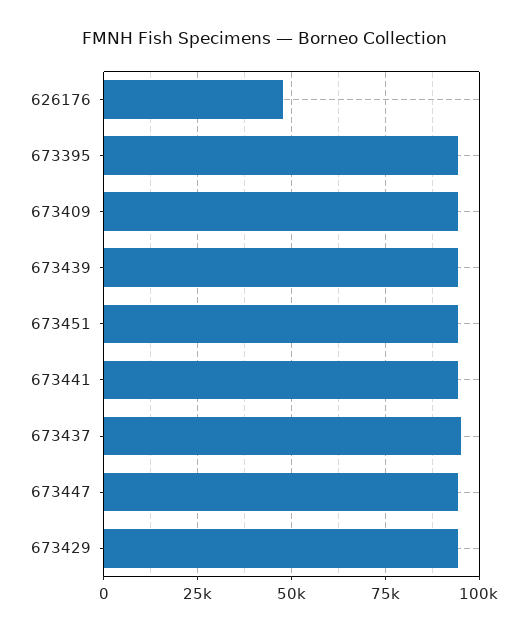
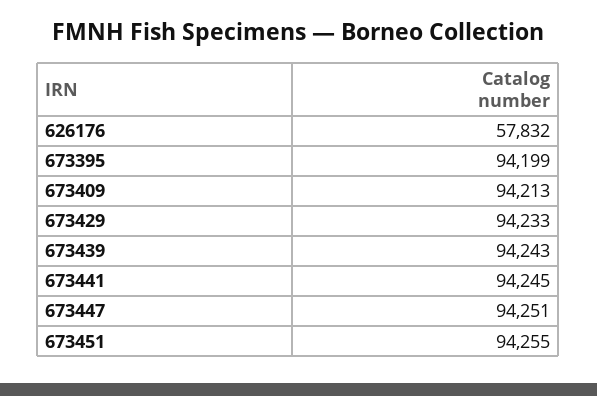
626176: 47500 -> 57832
673437: 95000 -> none

